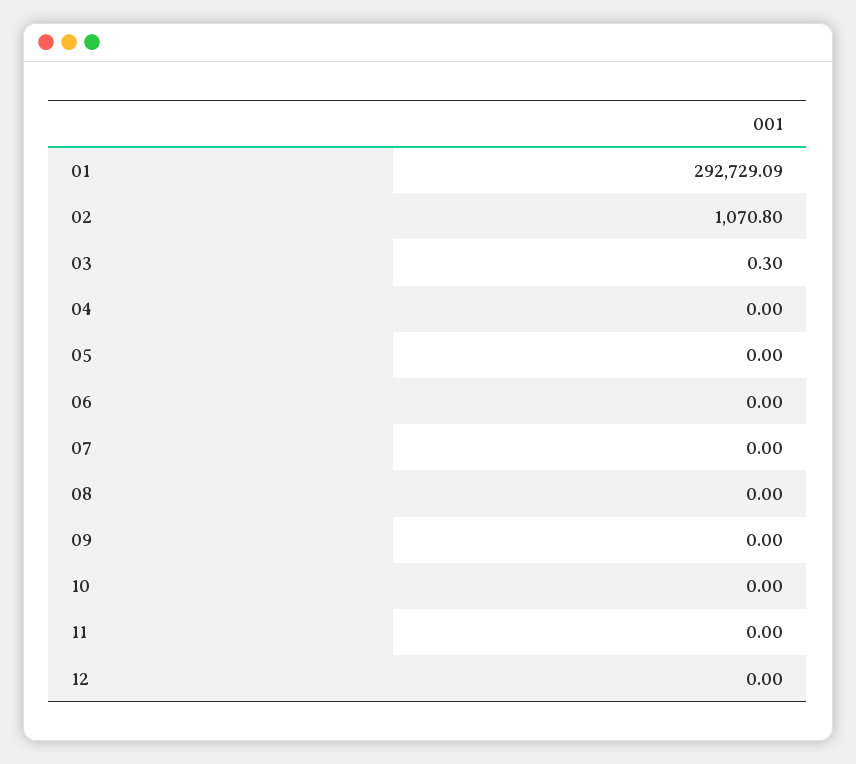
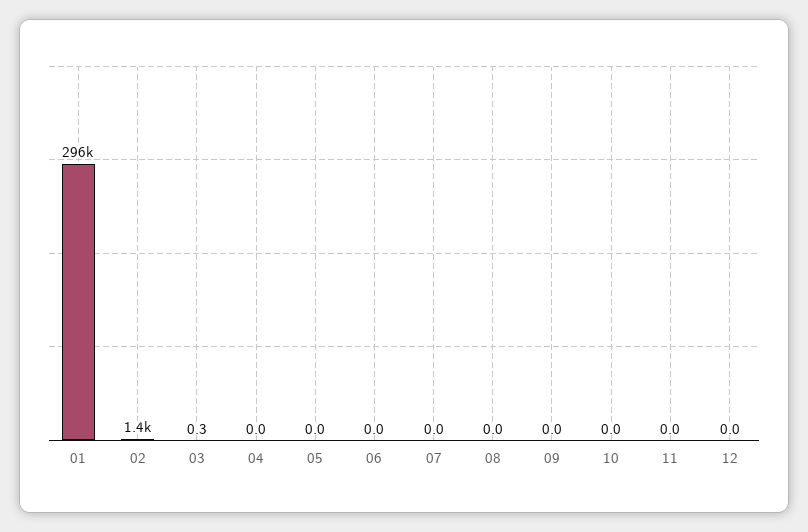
01: 292729.09 -> 296000
02: 1070.8 -> 1400

